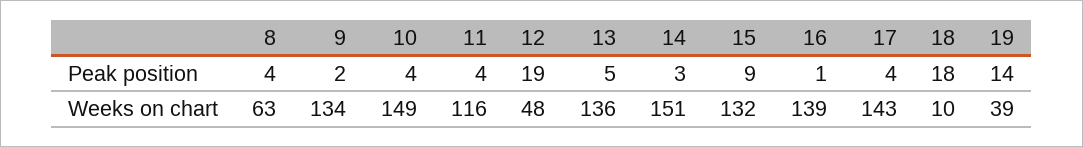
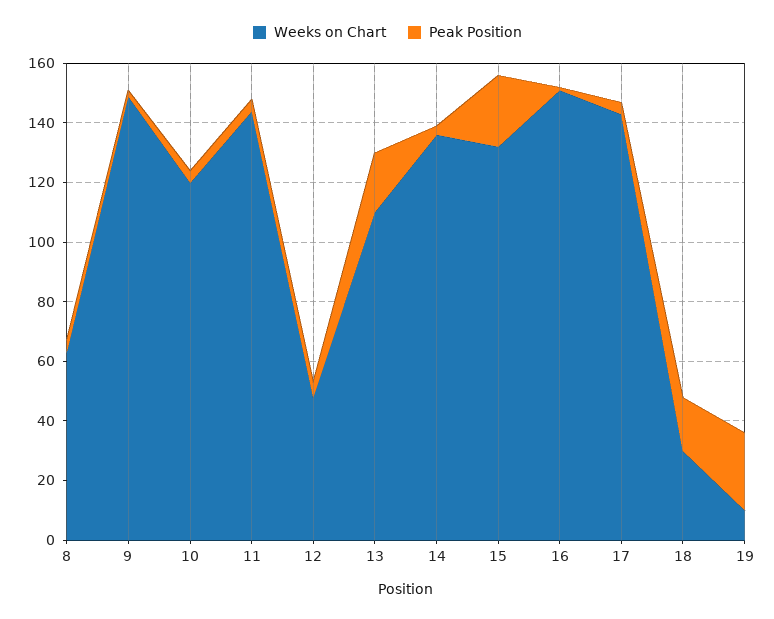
Peak position, 12: 19 -> 5
Peak position, 13: 5 -> 20
Peak position, 15: 9 -> 25
Peak position, 19: 14 -> 25
Weeks on chart, 9: 134 -> 150
Weeks on chart, 10: 149 -> 120
Weeks on chart, 11: 116 -> 145
Weeks on chart, 13: 136 -> 110
Weeks on chart, 14: 151 -> 135
Weeks on chart, 16: 139 -> 150
Weeks on chart, 18: 10 -> 30
Weeks on chart, 19: 39 -> 10

